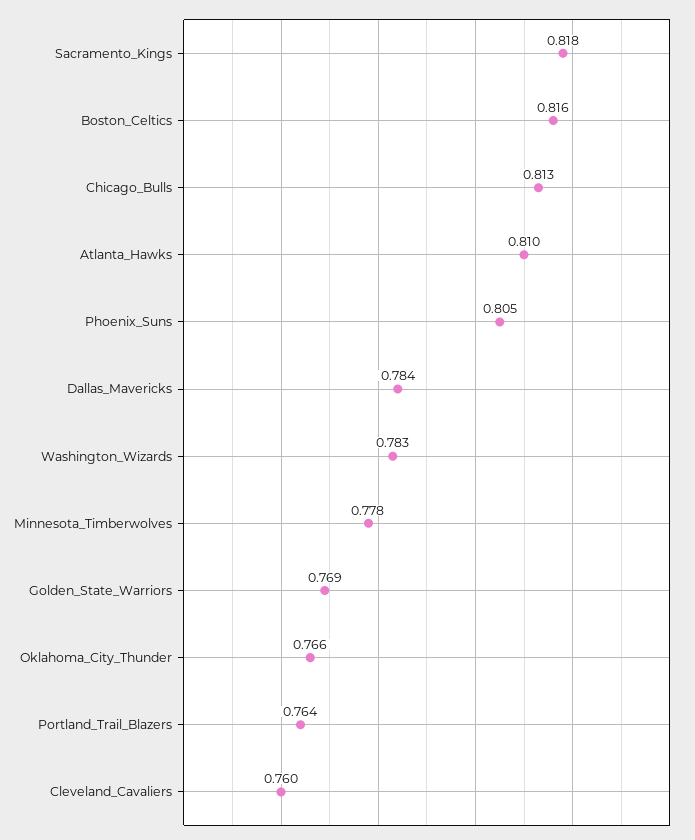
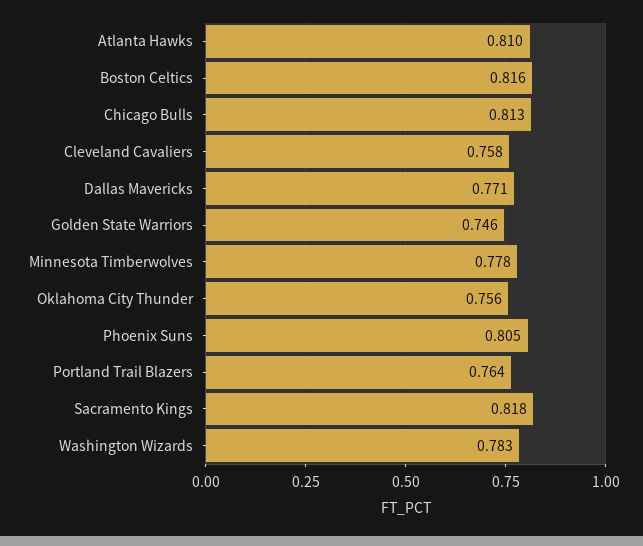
Dallas_Mavericks: 0.784 -> 0.771
Golden_State_Warriors: 0.769 -> 0.746
Oklahoma_City_Thunder: 0.766 -> 0.756
Cleveland_Cavaliers: 0.76 -> 0.758

